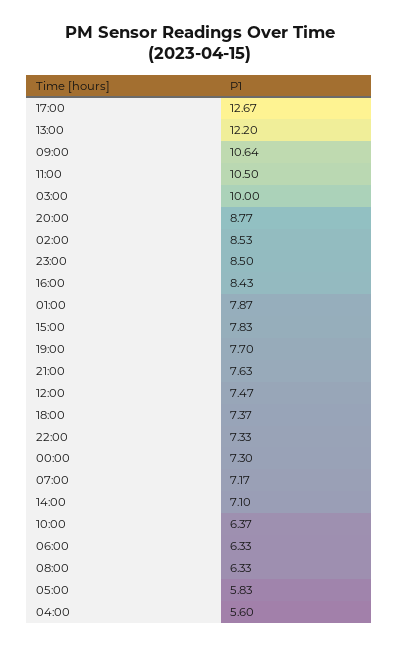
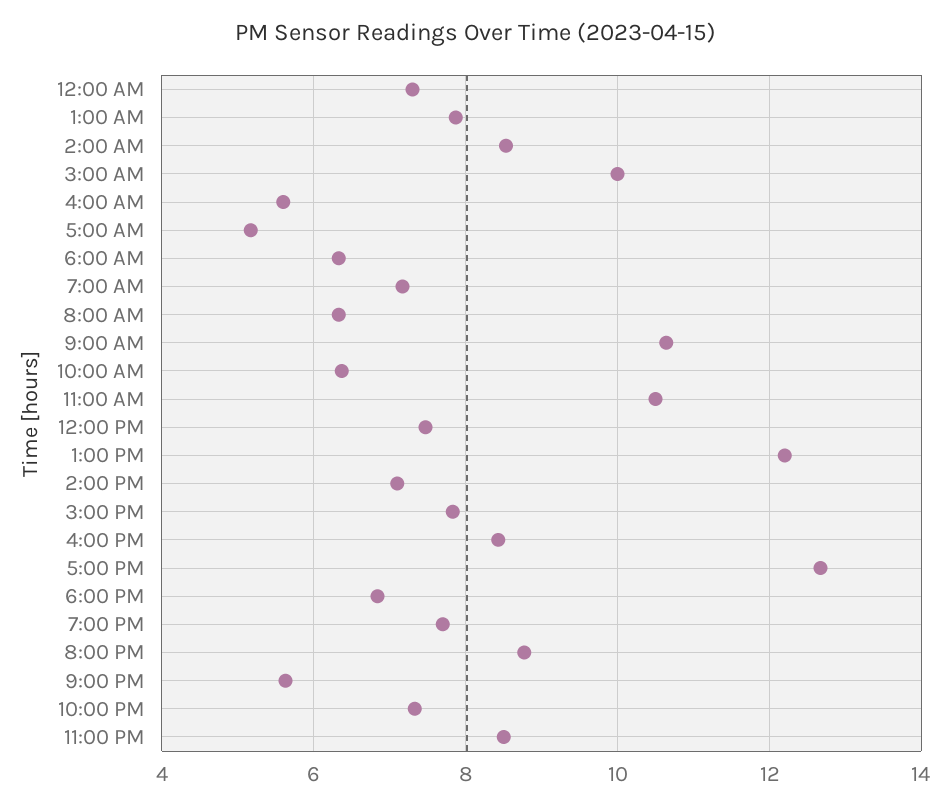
21:00: 7.63 -> 5.6
18:00: 7.37 -> 6.8
05:00: 5.83 -> 5.2

